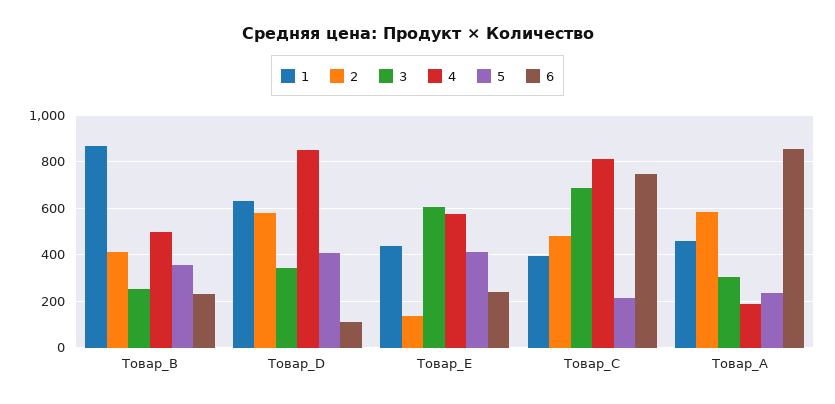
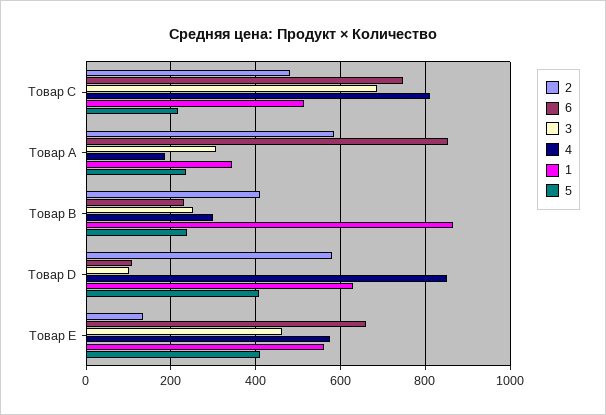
4, Товар_B: 500 -> 300
5, Товар_B: 350 -> 240
3, Товар_D: 350 -> 100
1, Товар_E: 450 -> 560
3, Товар_E: 600 -> 460
6, Товар_E: 250 -> 660
1, Товар_C: 400 -> 520
1, Товар_A: 450 -> 340

